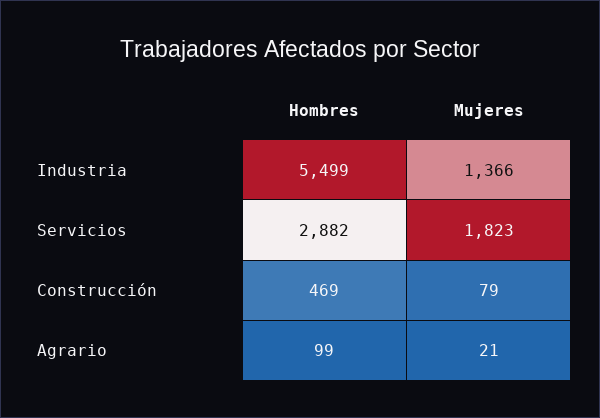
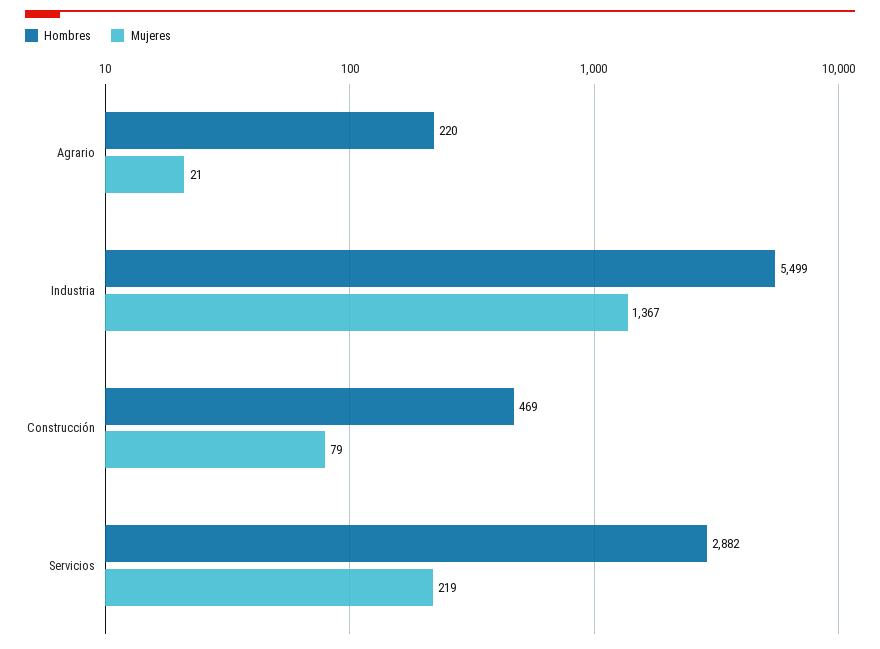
Mujeres, Industria: 1366 -> 1367
Mujeres, Servicios: 1823 -> 219
Hombres, Agrario: 99 -> 220

